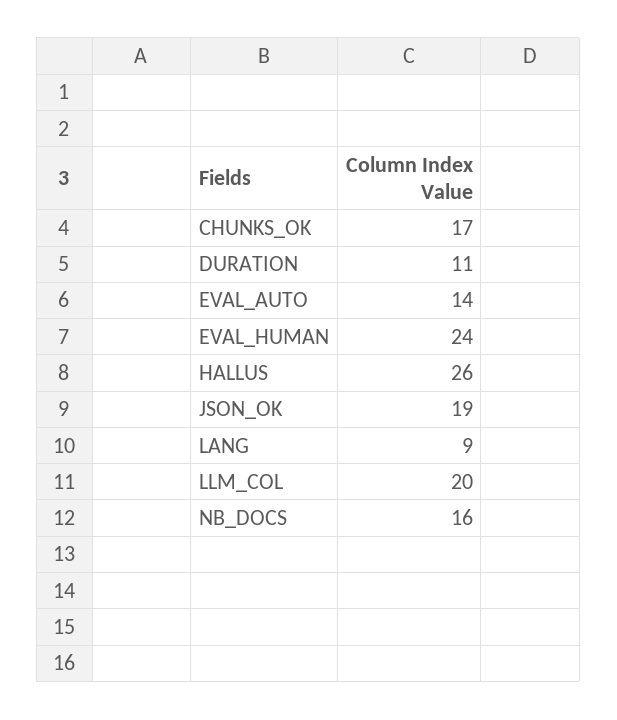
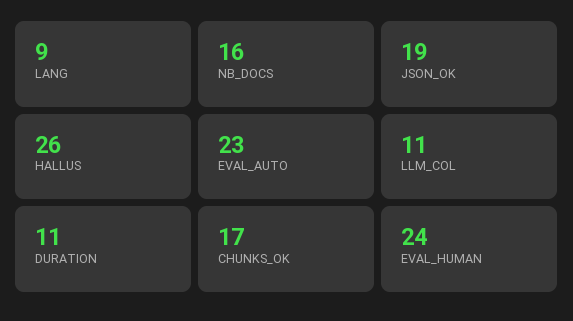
EVAL_AUTO: 14 -> 23
LLM_COL: 20 -> 11

